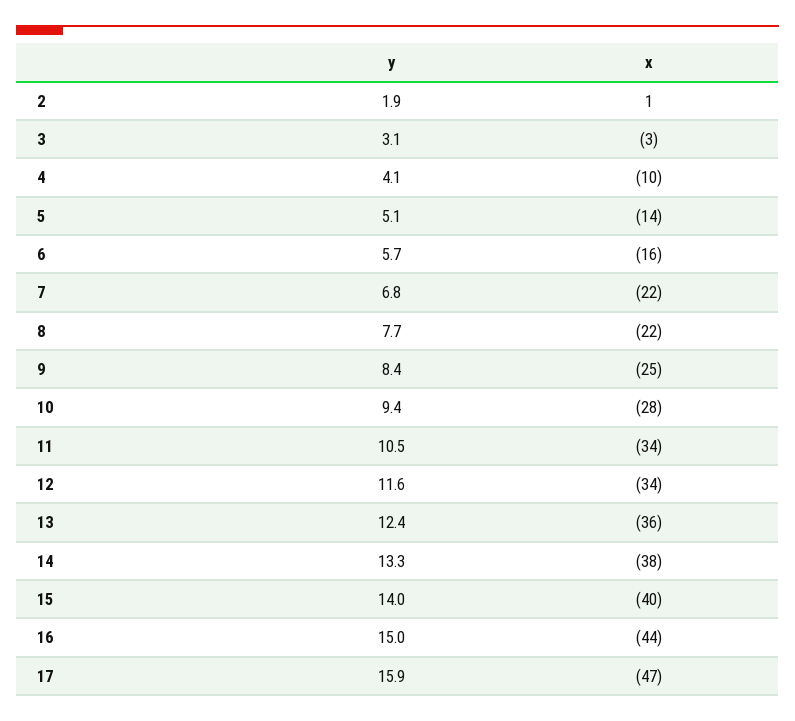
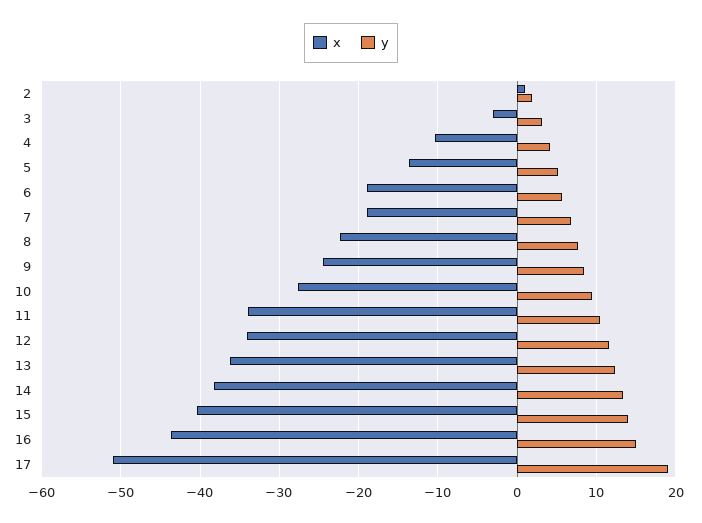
x, 6: -16 -> -19
x, 7: -22 -> -19
y, 17: 15.9 -> 19
x, 17: -47 -> -51

